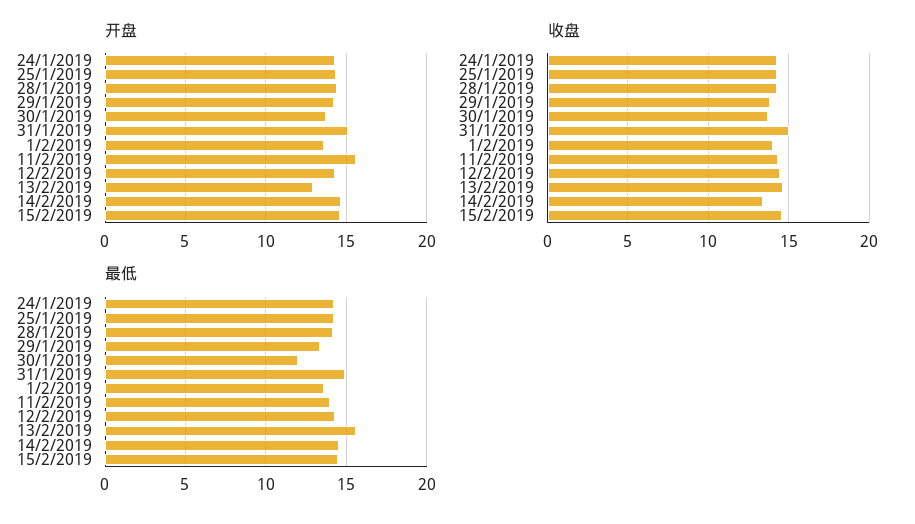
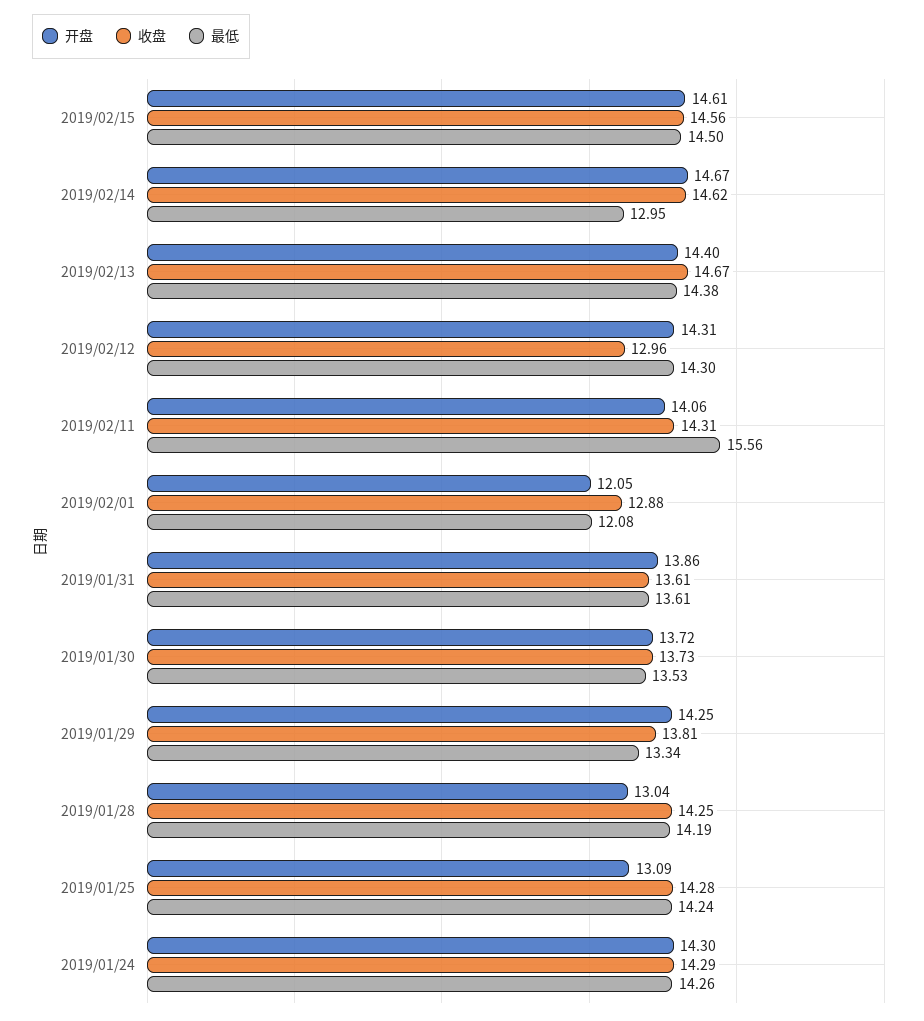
开盘, 25/1/2019: 14.5 -> 13.09
开盘, 28/1/2019: 14.5 -> 13.04
开盘, 31/1/2019: 15 -> 13.86
开盘, 1/2/2019: 13.5 -> 12.05
开盘, 11/2/2019: 15.5 -> 14.06
开盘, 13/2/2019: 13 -> 14.4
收盘, 31/1/2019: 15 -> 13.61
收盘, 1/2/2019: 14 -> 12.88
收盘, 12/2/2019: 14.5 -> 12.96
收盘, 14/2/2019: 13.5 -> 14.62
最低, 30/1/2019: 12 -> 13.53
最低, 31/1/2019: 15 -> 13.61
最低, 1/2/2019: 13.5 -> 12.08
最低, 11/2/2019: 14 -> 15.56
最低, 13/2/2019: 15.5 -> 14.38
最低, 14/2/2019: 14.5 -> 12.95

